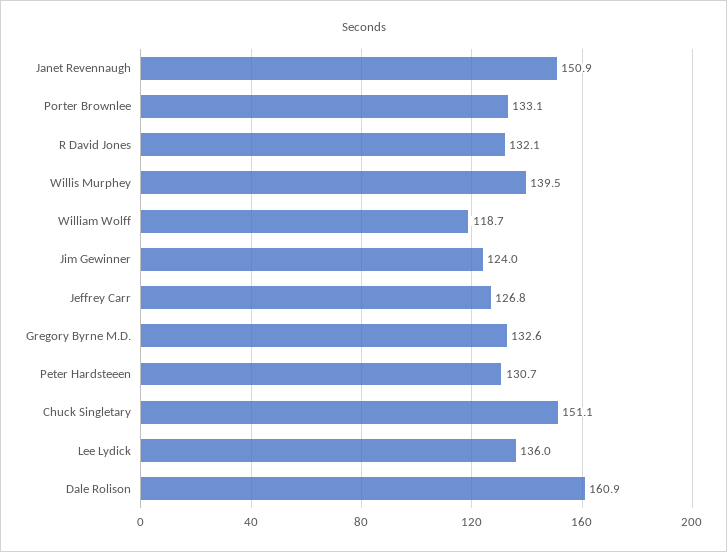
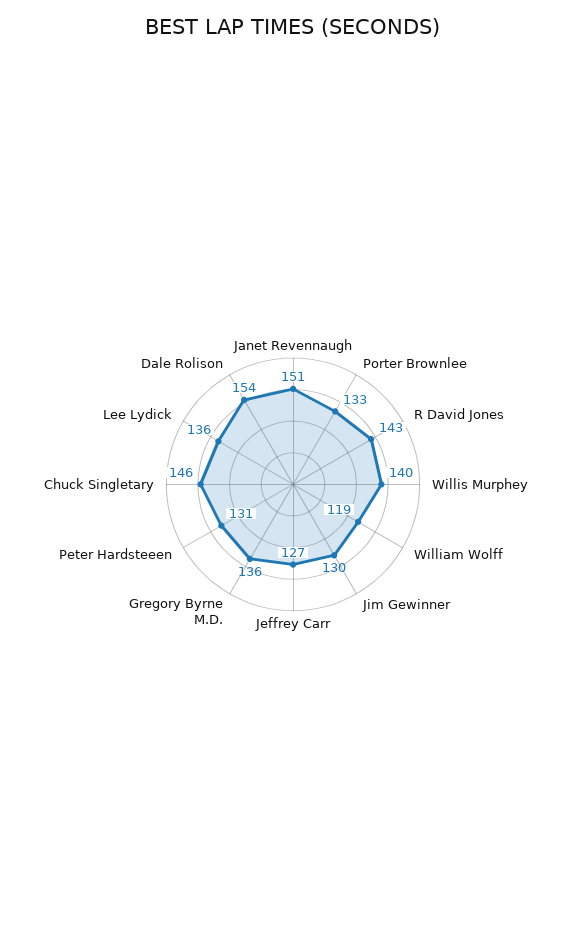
R David Jones: 132.1 -> 143
Jim Gewinner: 124 -> 130
Gregory Byrne M.D.: 132.6 -> 136
Chuck Singletary: 151.1 -> 146
Dale Rolison: 160.9 -> 154

